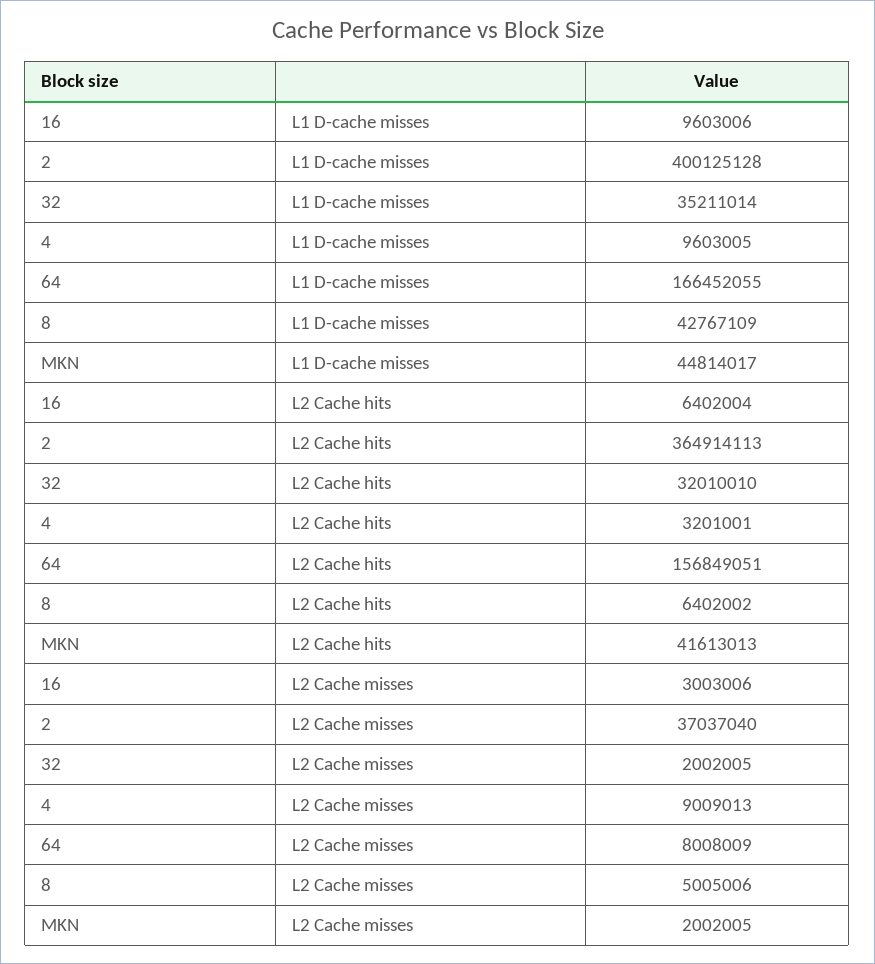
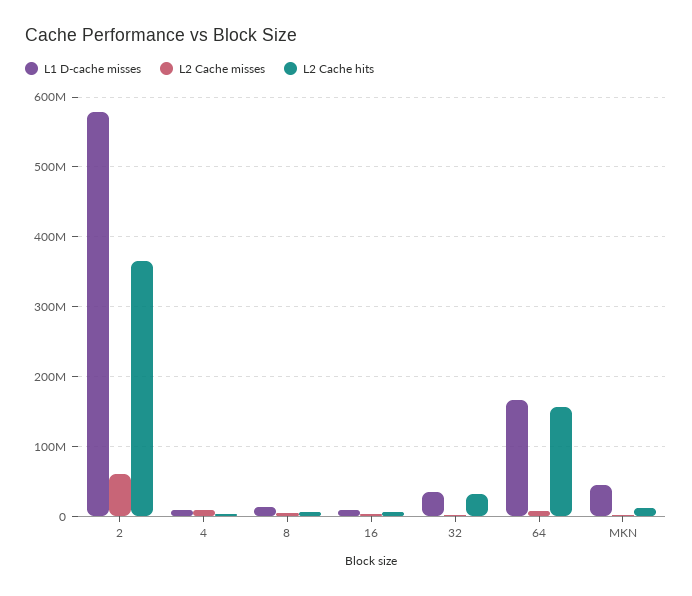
L1 D-cache misses, 2: 400125128 -> 580000000
L1 D-cache misses, 8: 42767109 -> 10000000
L2 Cache hits, MKN: 41613013 -> 10000000
L2 Cache misses, 2: 37037040 -> 60000000

